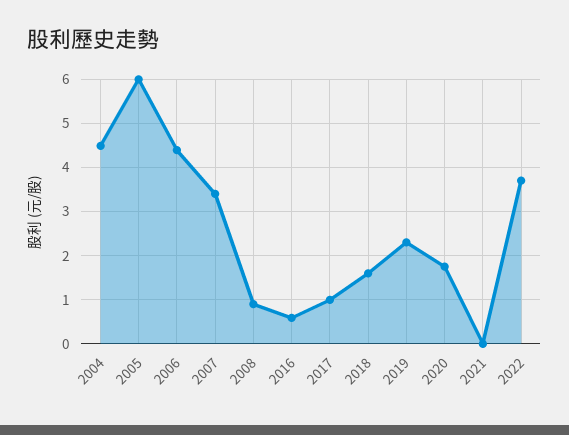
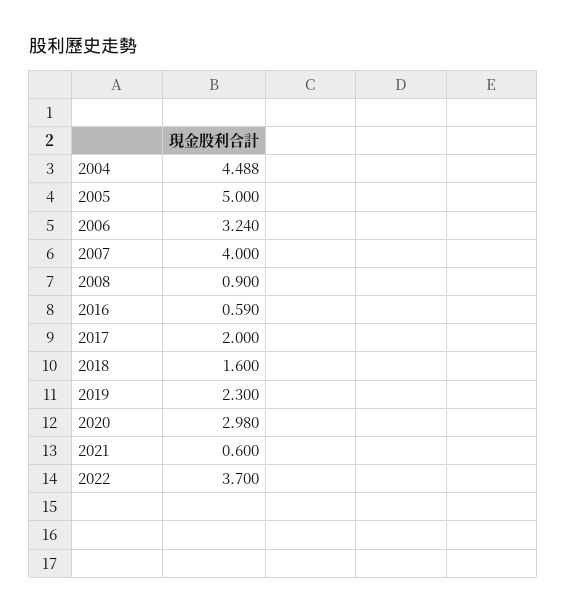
2005: 6 -> 5
2006: 4.4 -> 3.24
2007: 3.4 -> 4
2017: 1 -> 2
2020: 1.8 -> 2.98
2021: 0 -> 0.6

